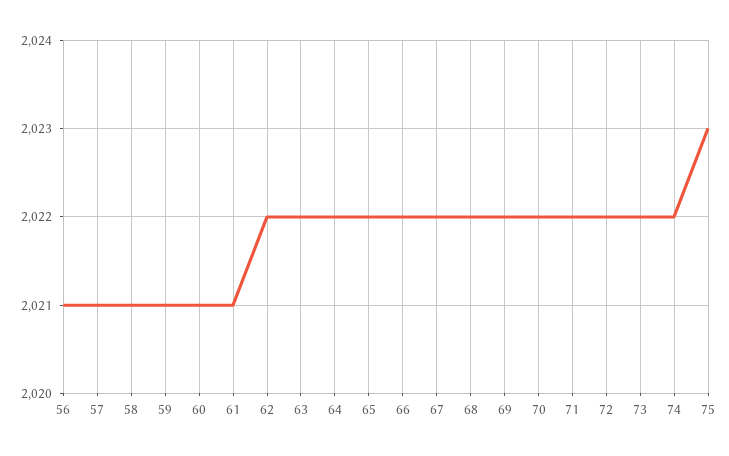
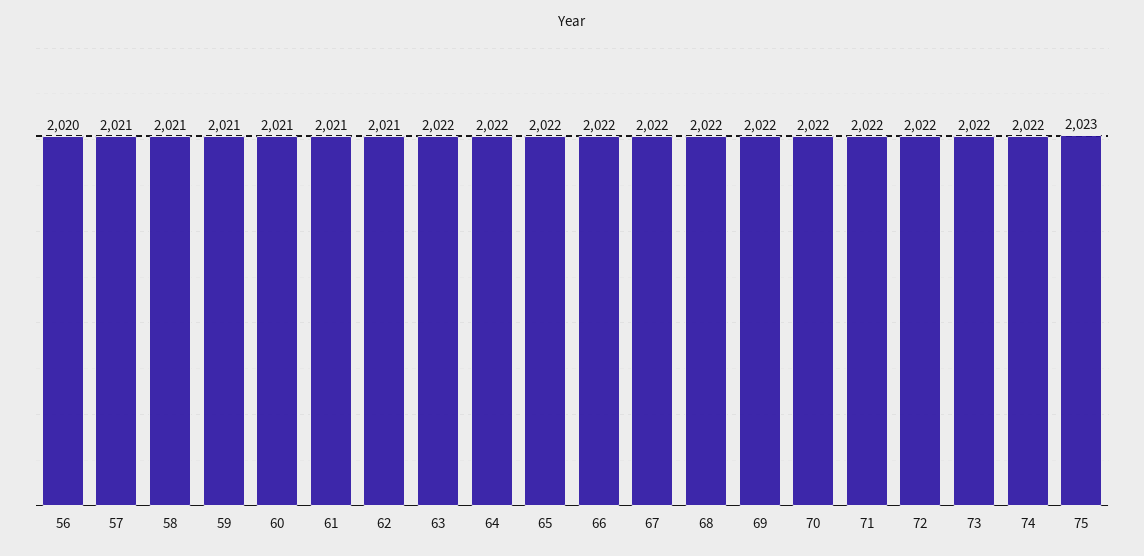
56: 2021 -> 2020
62: 2022 -> 2021

